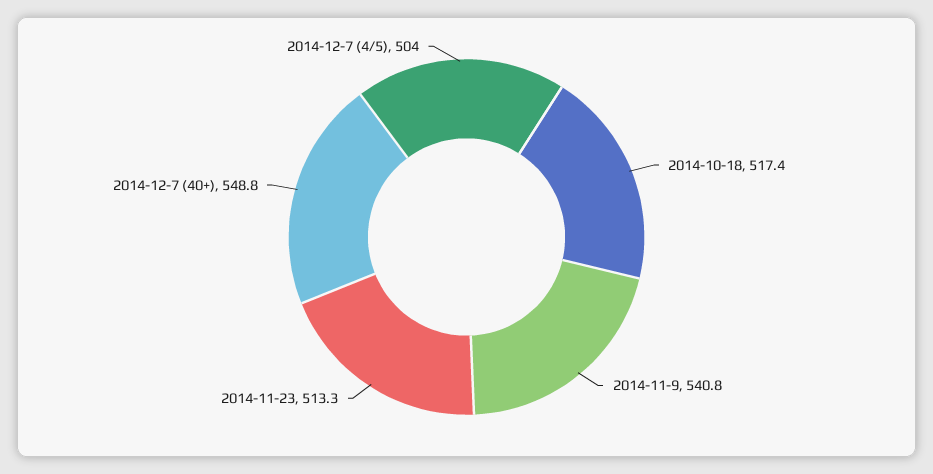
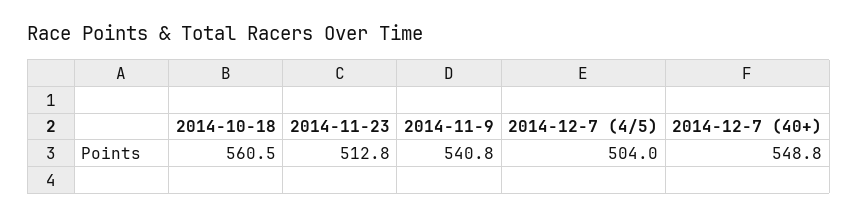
2014-10-18: 517.4 -> 560.5
2014-11-23: 513.3 -> 512.8

